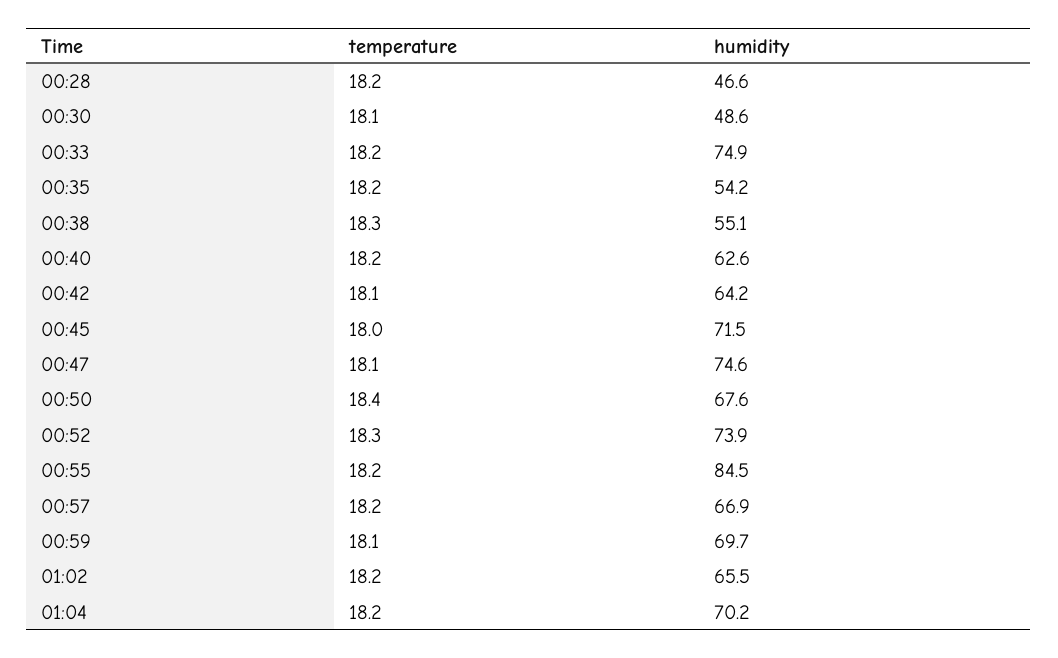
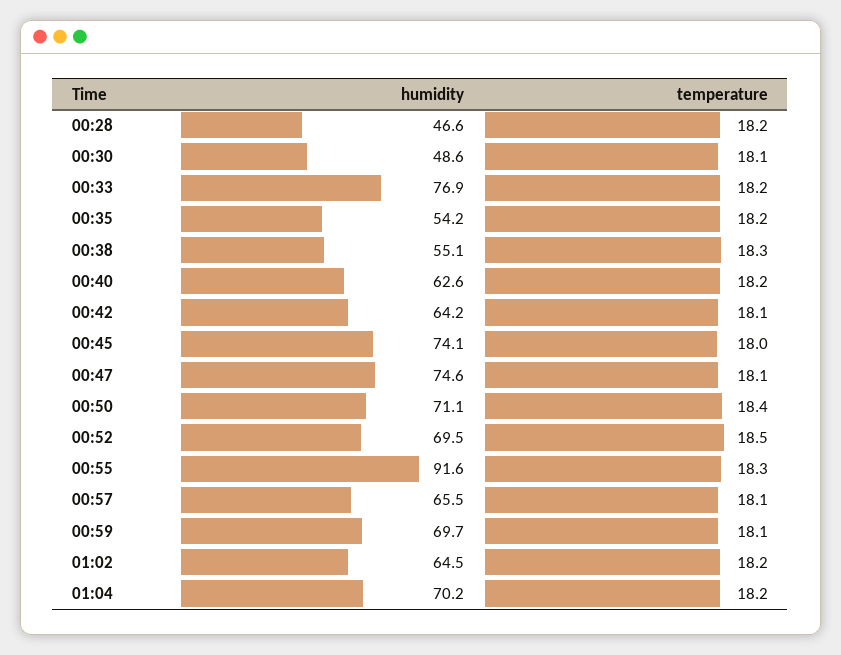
humidity, 00:33: 74.9 -> 76.9
humidity, 00:45: 71.5 -> 74.1
humidity, 00:50: 67.6 -> 71.1
temperature, 00:52: 18.3 -> 18.5
humidity, 00:52: 73.9 -> 69.5
temperature, 00:55: 18.2 -> 18.3
humidity, 00:55: 84.5 -> 91.6
temperature, 00:57: 18.2 -> 18.1
humidity, 00:57: 66.9 -> 65.5
humidity, 01:02: 65.5 -> 64.5

